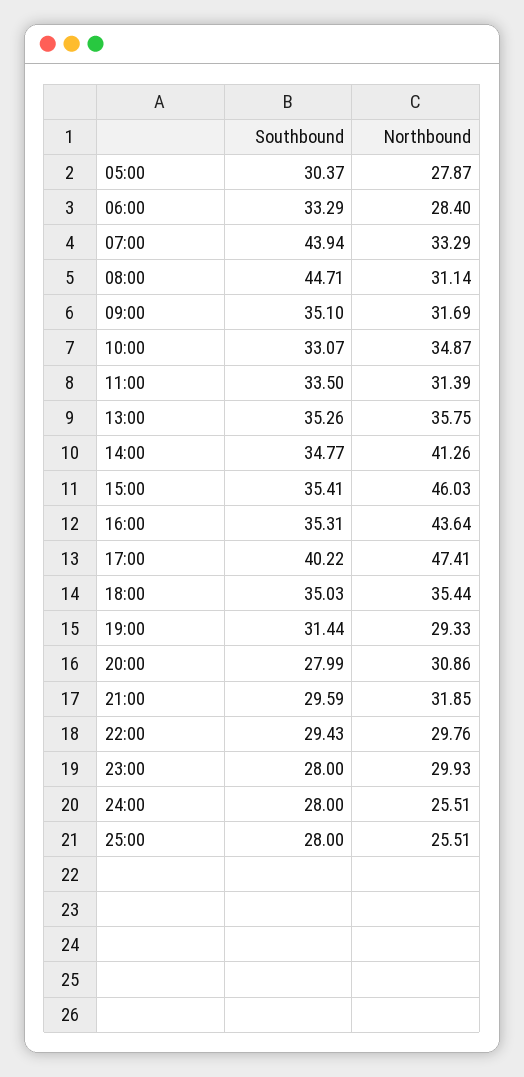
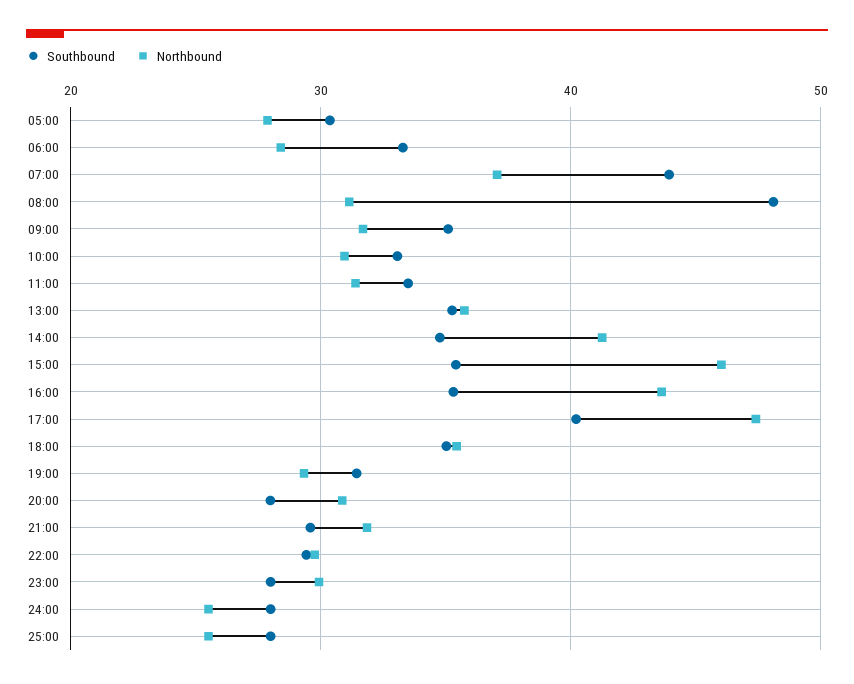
Northbound, 07:00: 33.29 -> 37
Southbound, 08:00: 44.71 -> 48
Northbound, 10:00: 34.87 -> 31

